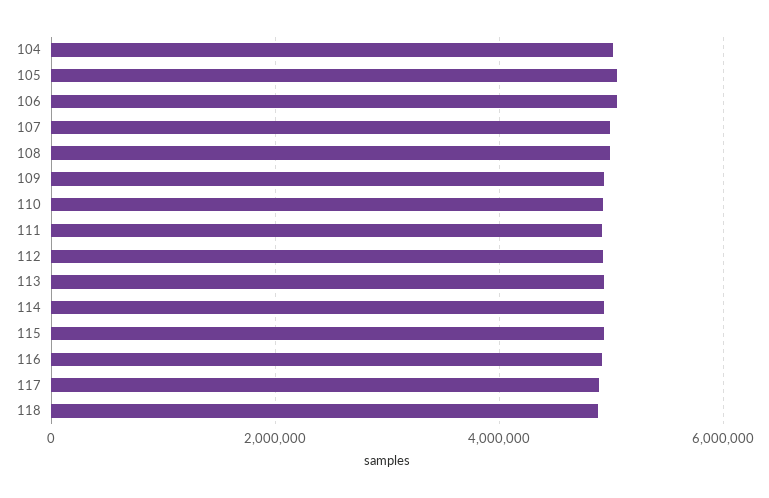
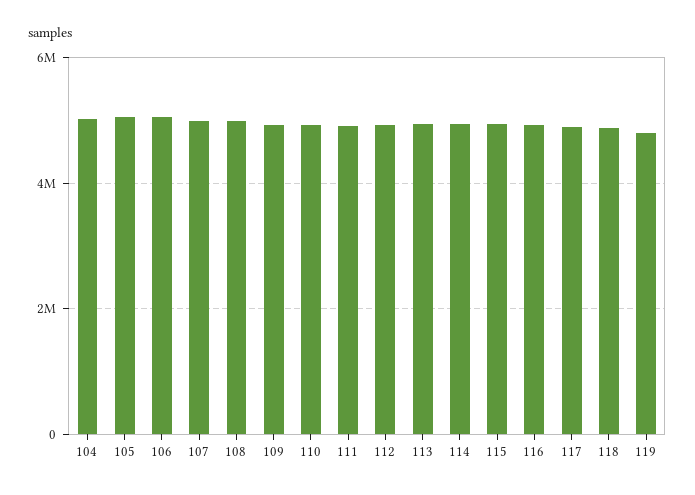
119: none -> 4800000

